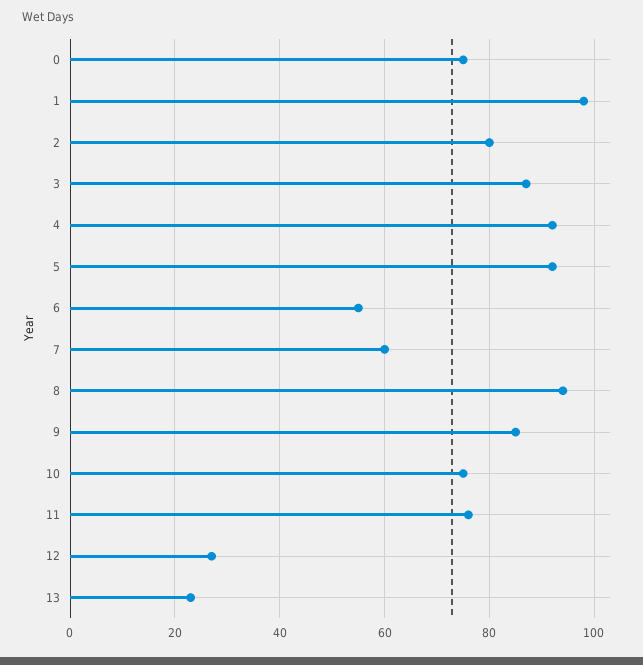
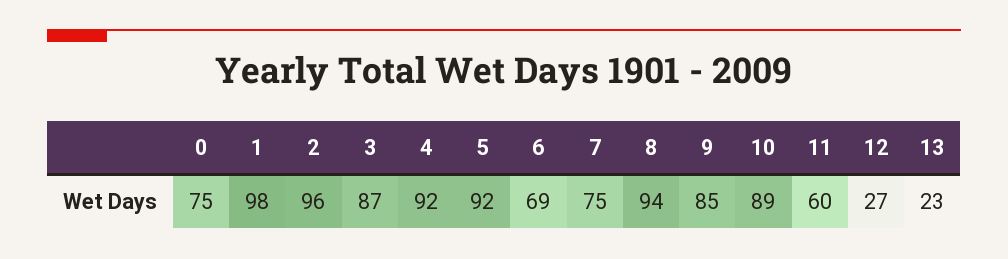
2: 80 -> 96
6: 55 -> 69
7: 60 -> 75
10: 75 -> 89
11: 75 -> 60

